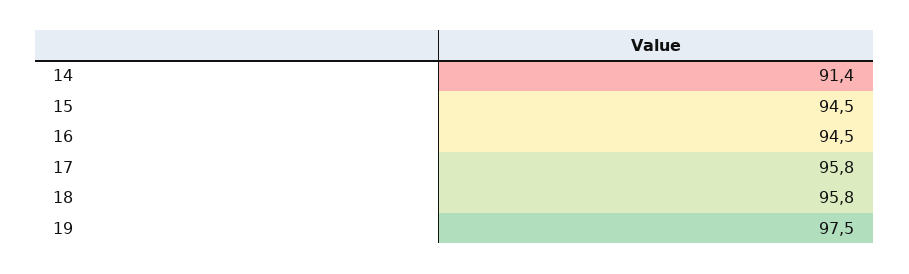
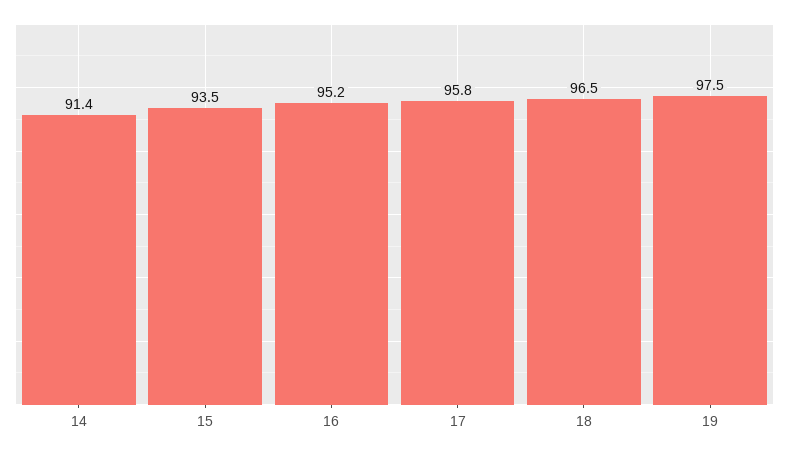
15: 94.5 -> 93.5
16: 94.5 -> 95.2
18: 95.8 -> 96.5

